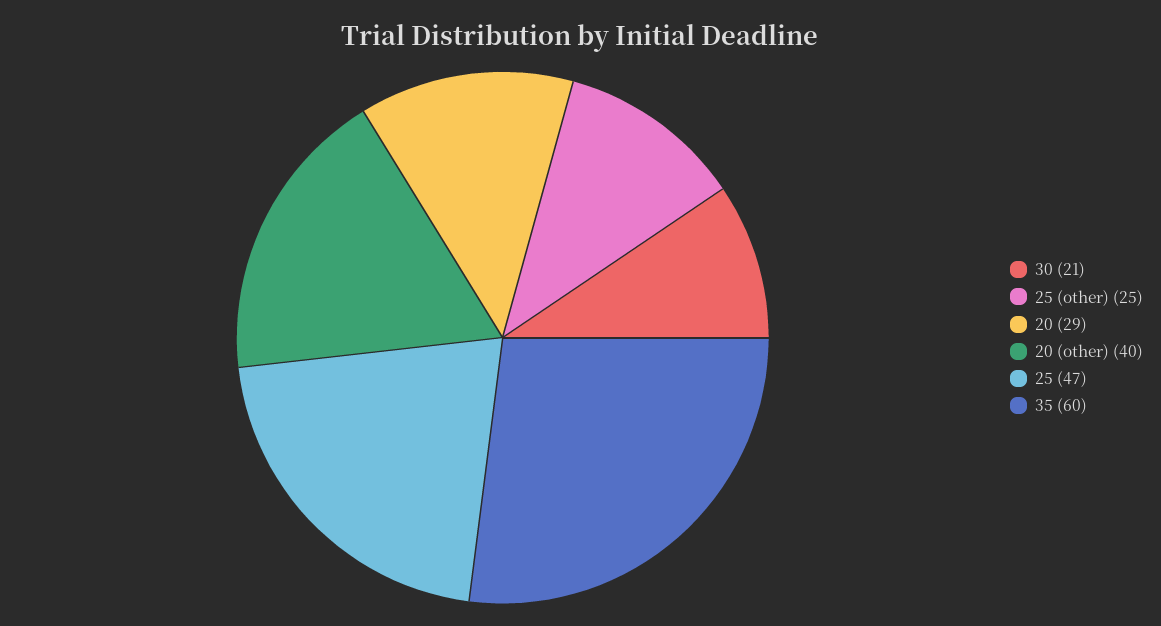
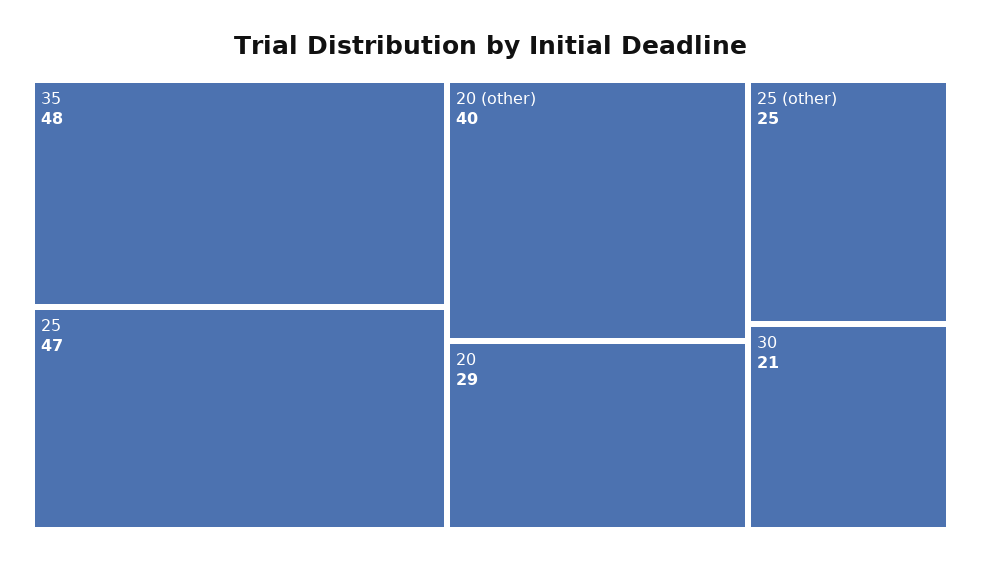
35: 60 -> 48

